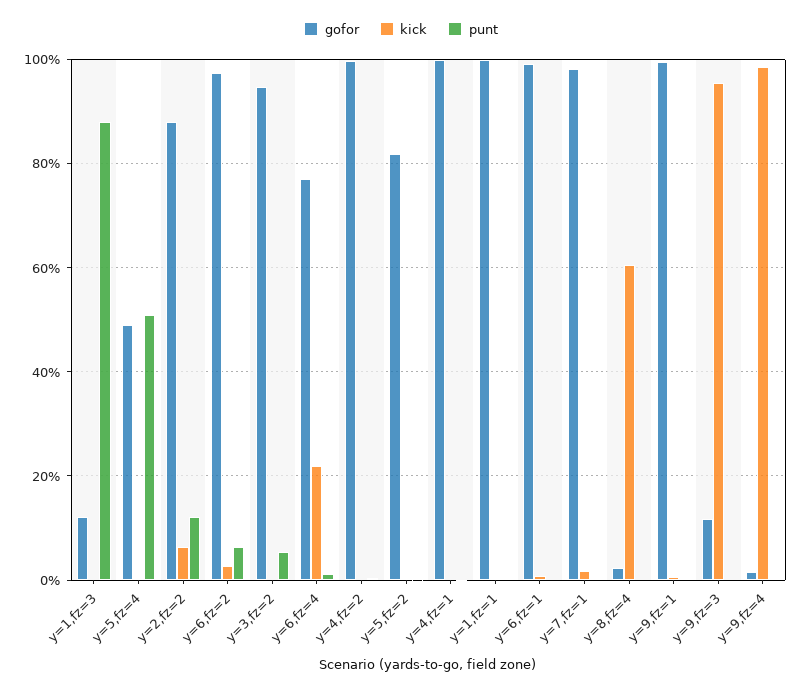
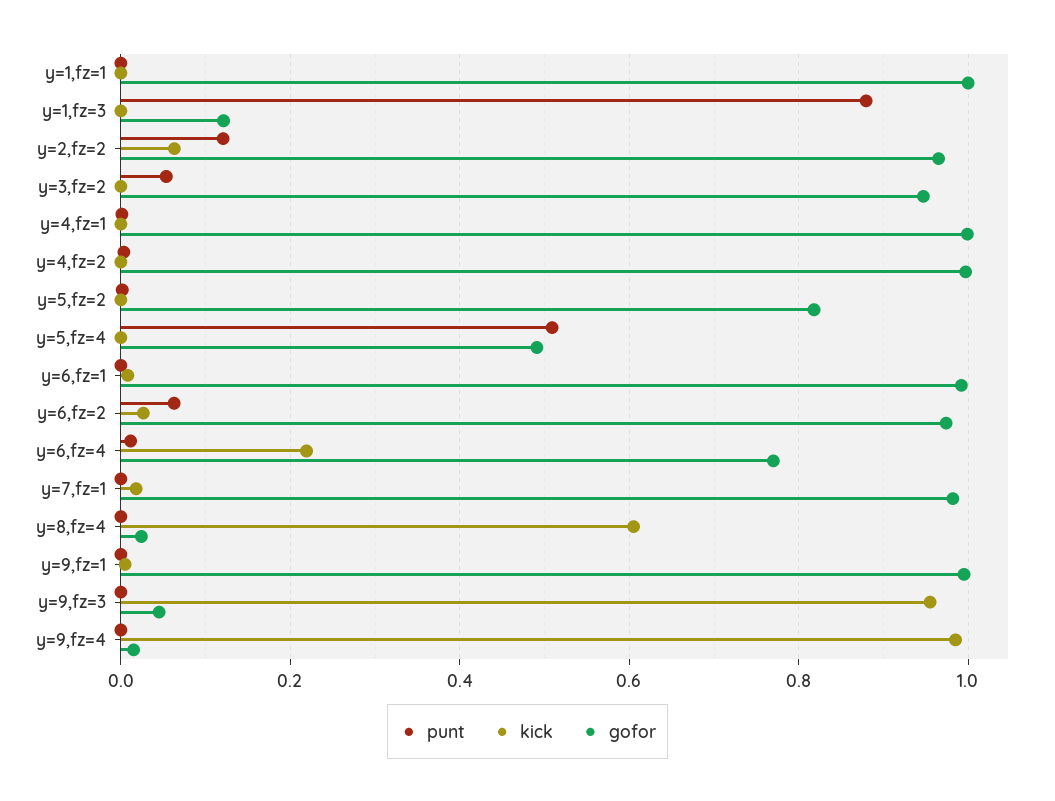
gofor, y=2,fz=2: 0.88 -> 0.96
gofor, y=9,fz=3: 0.12 -> 0.04

